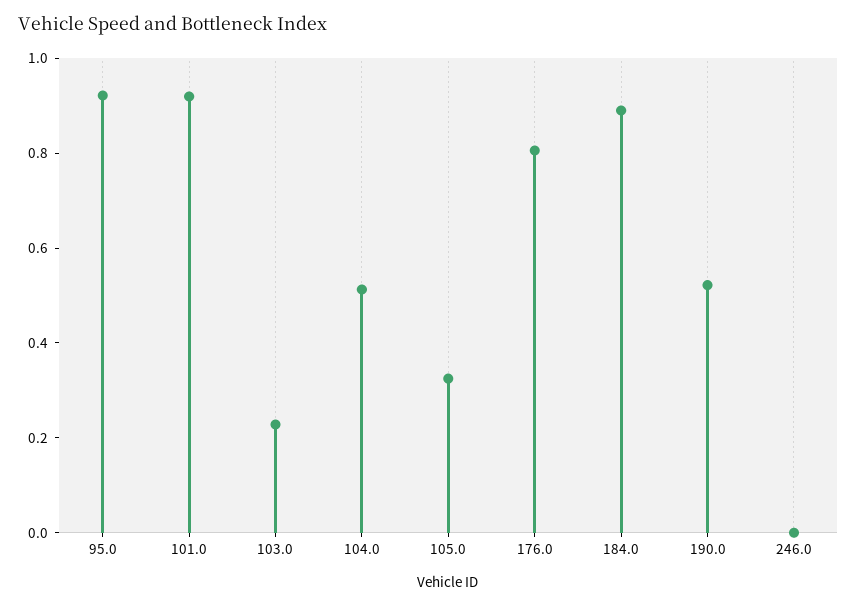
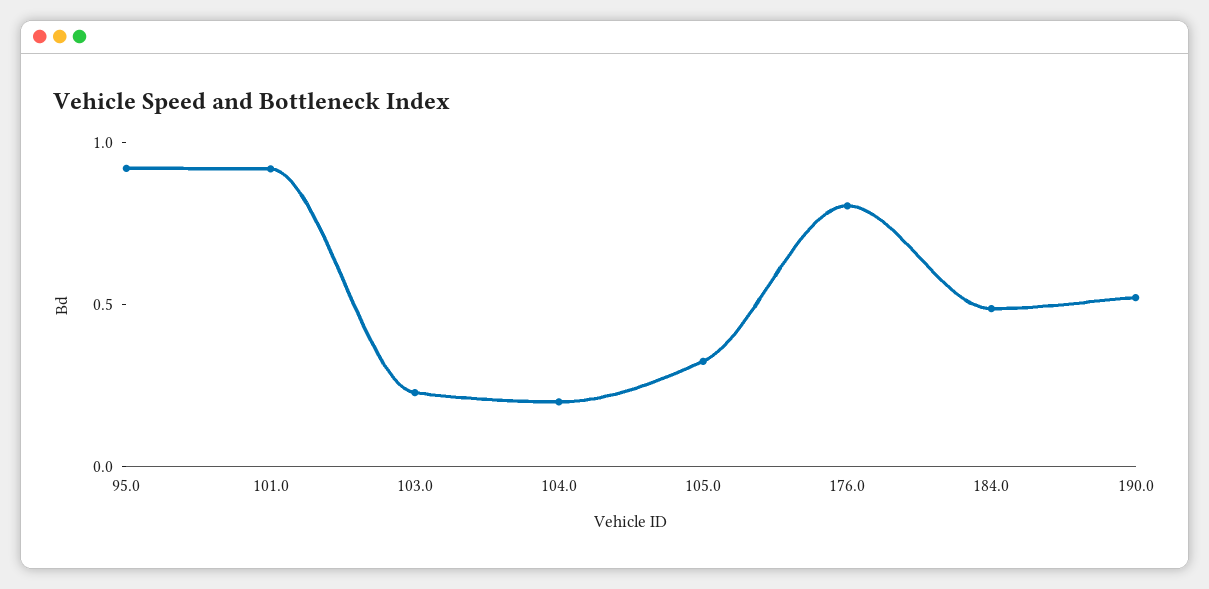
104.0: 0.5 -> 0.2
184.0: 0.9 -> 0.5
246.0: 0 -> none

